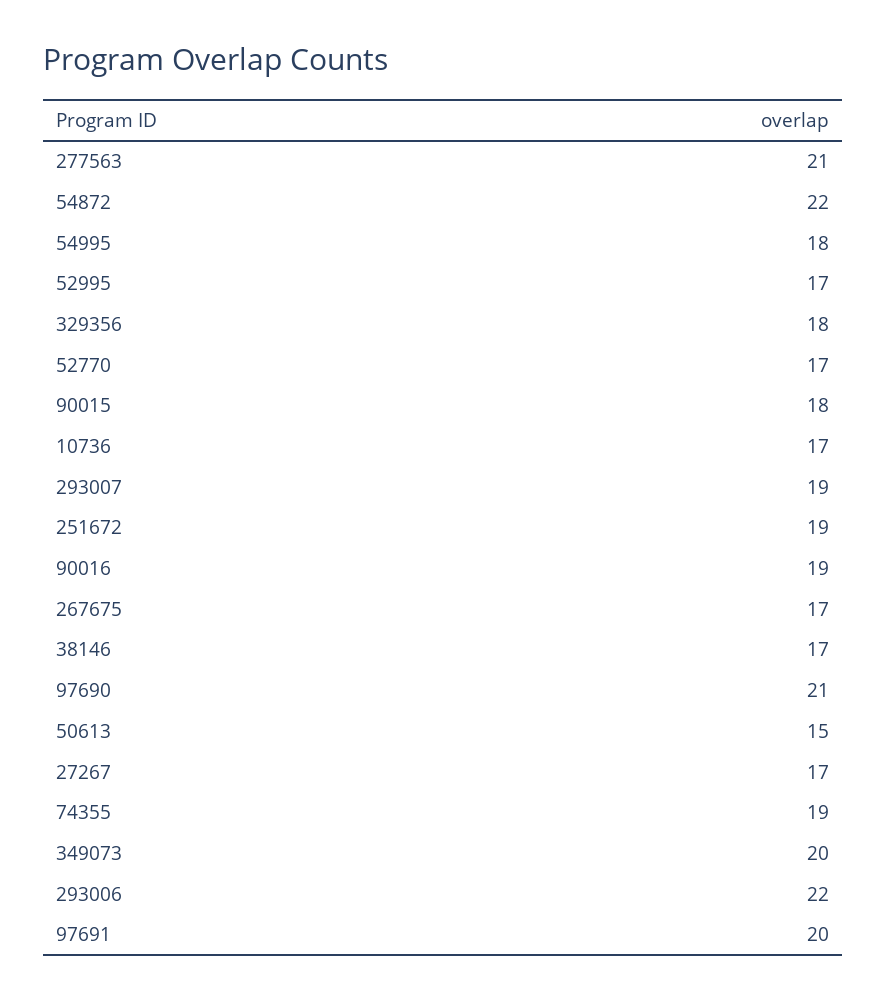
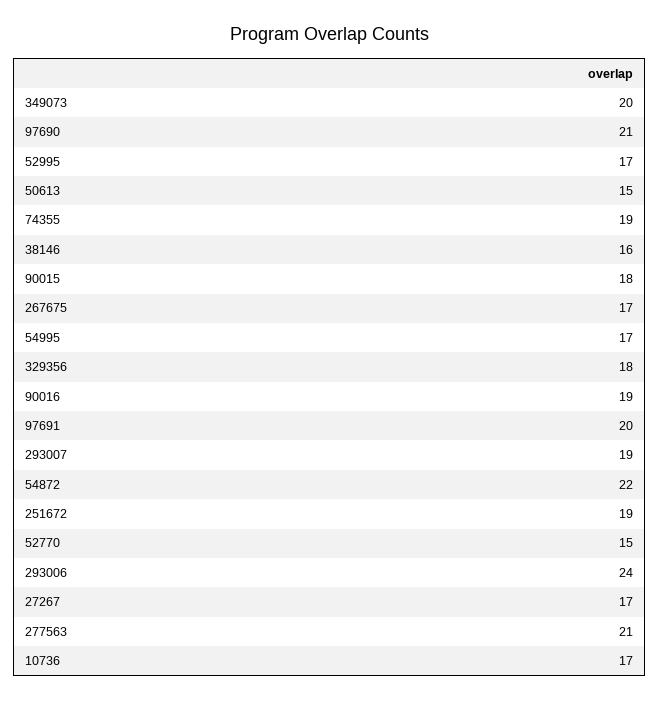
54995: 18 -> 17
52770: 17 -> 15
38146: 17 -> 16
293006: 22 -> 24

